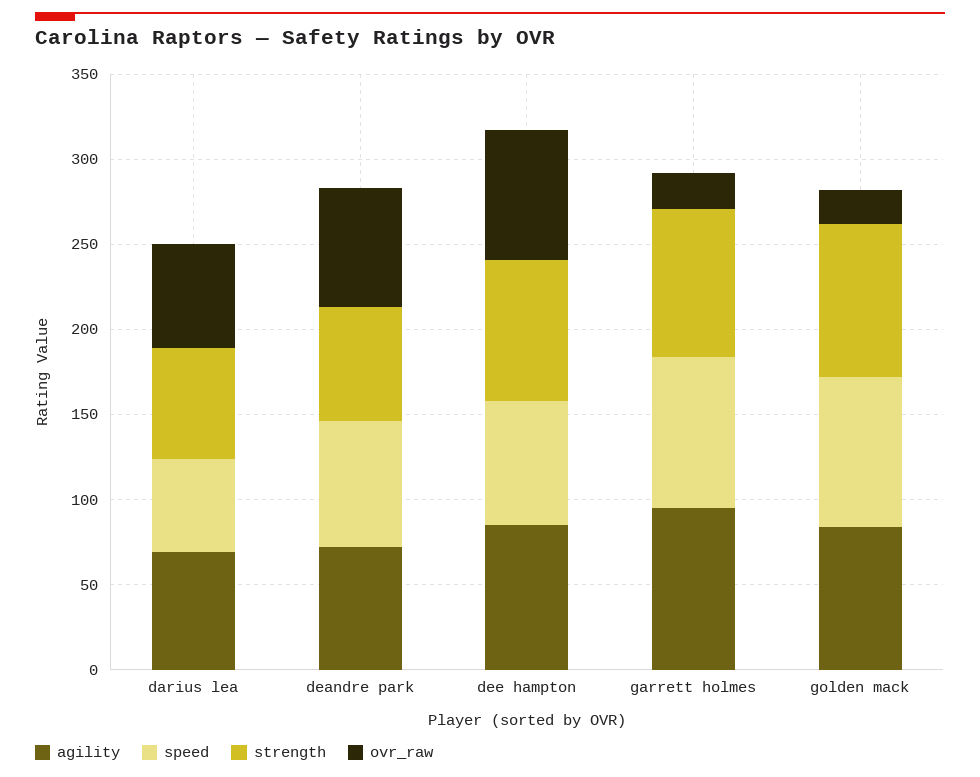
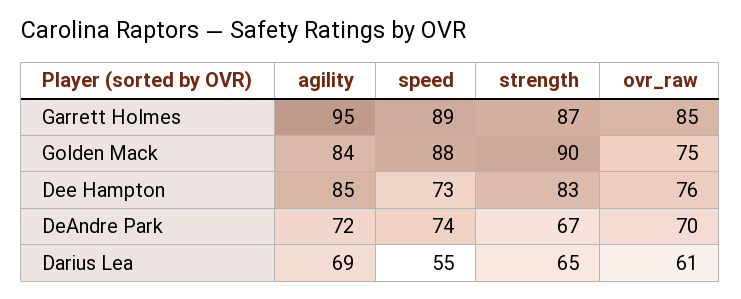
ovr_raw, garrett holmes: 20 -> 85
ovr_raw, golden mack: 20 -> 75

